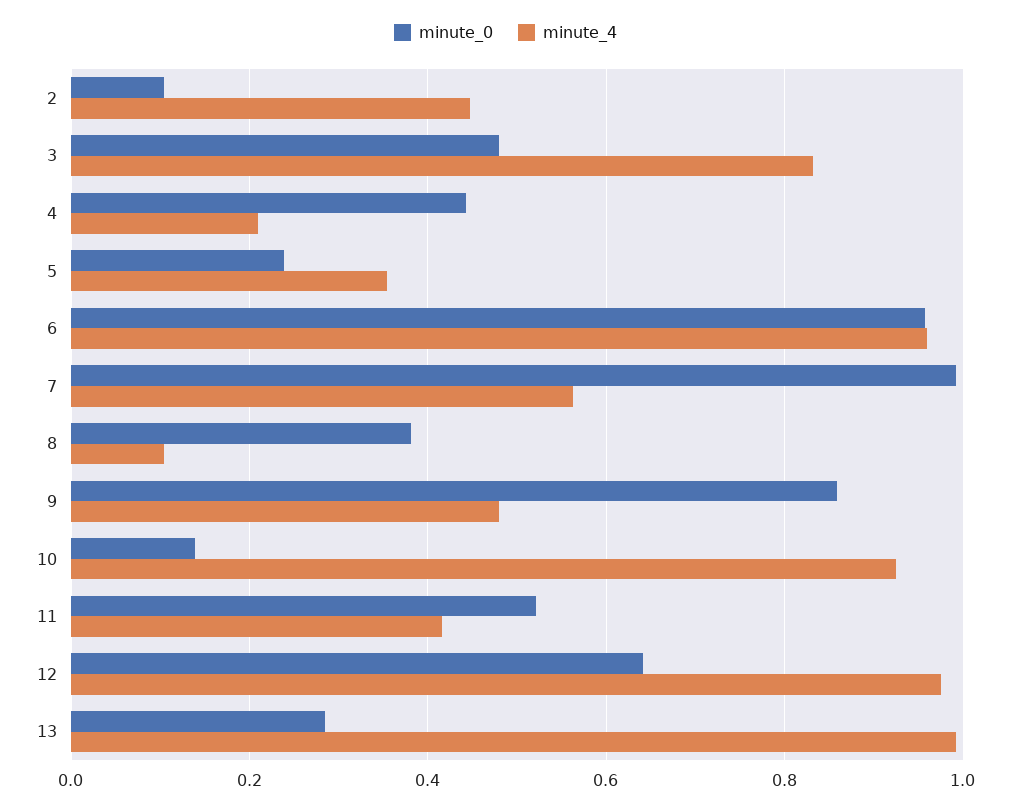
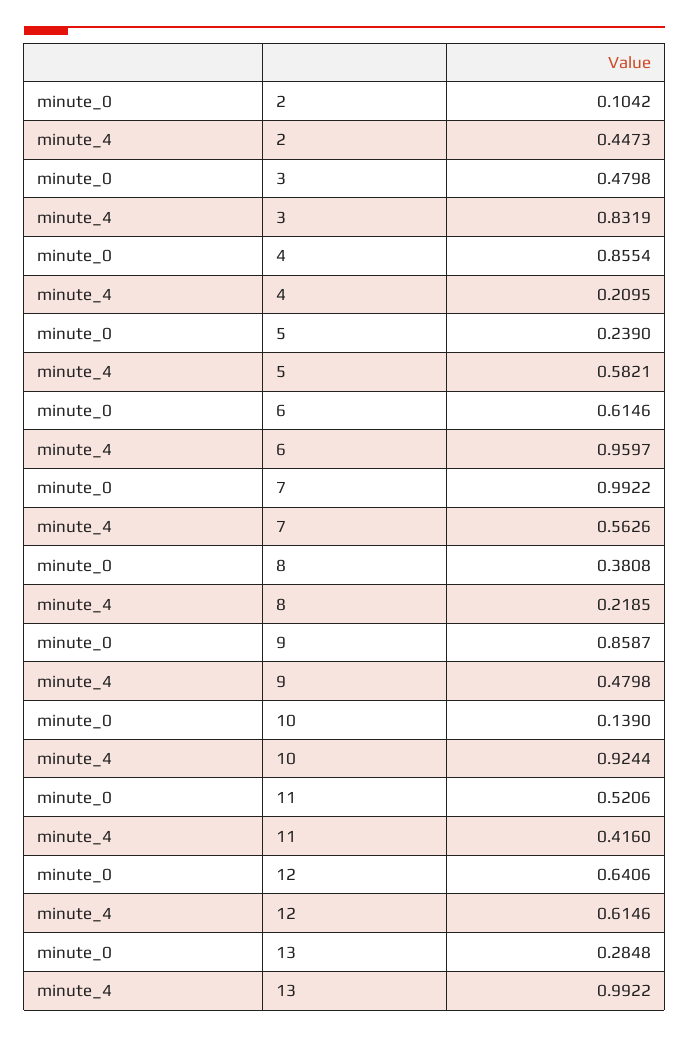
minute_0, 4: 0.44 -> 0.8554
minute_4, 5: 0.36 -> 0.5821
minute_0, 6: 0.96 -> 0.6146
minute_4, 8: 0.1 -> 0.2185
minute_4, 12: 0.98 -> 0.6146

